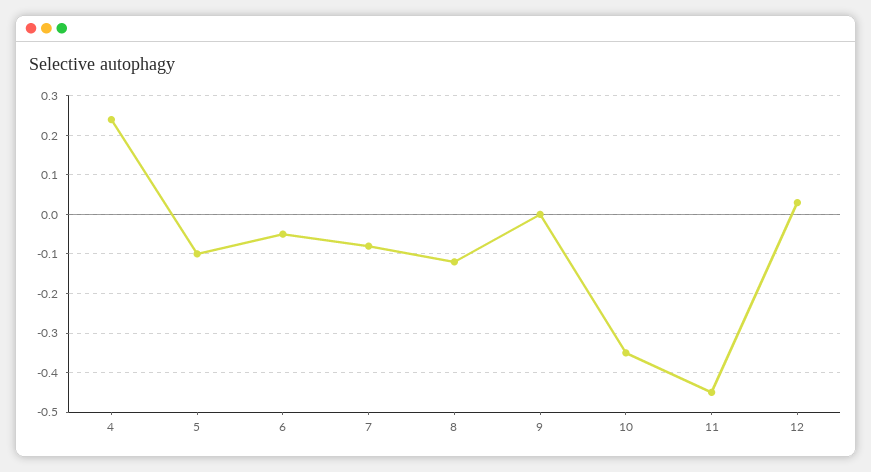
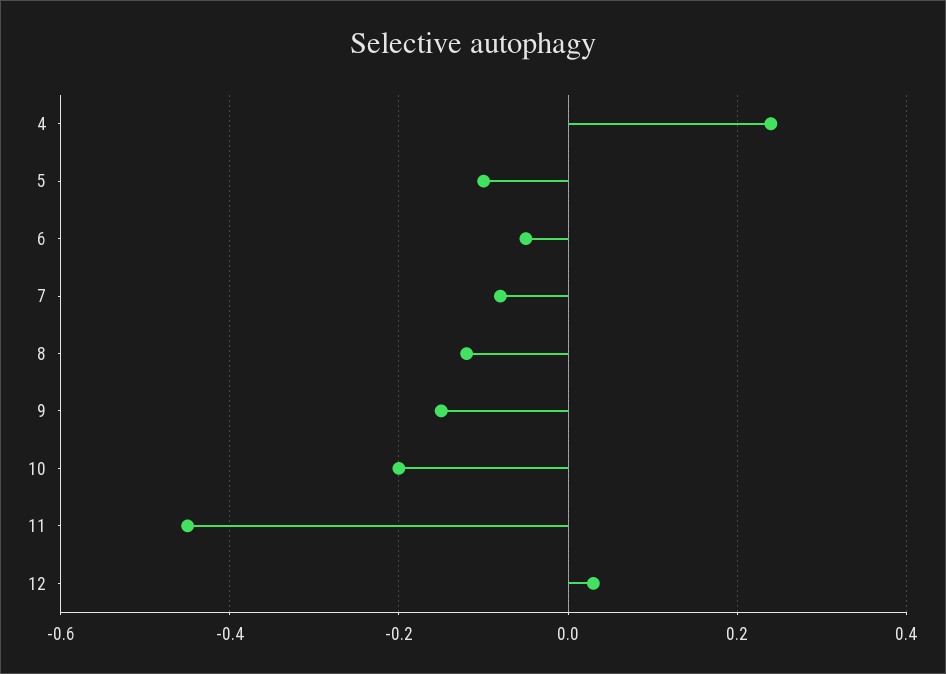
9: 0 -> -0.15
10: -0.35 -> -0.2

